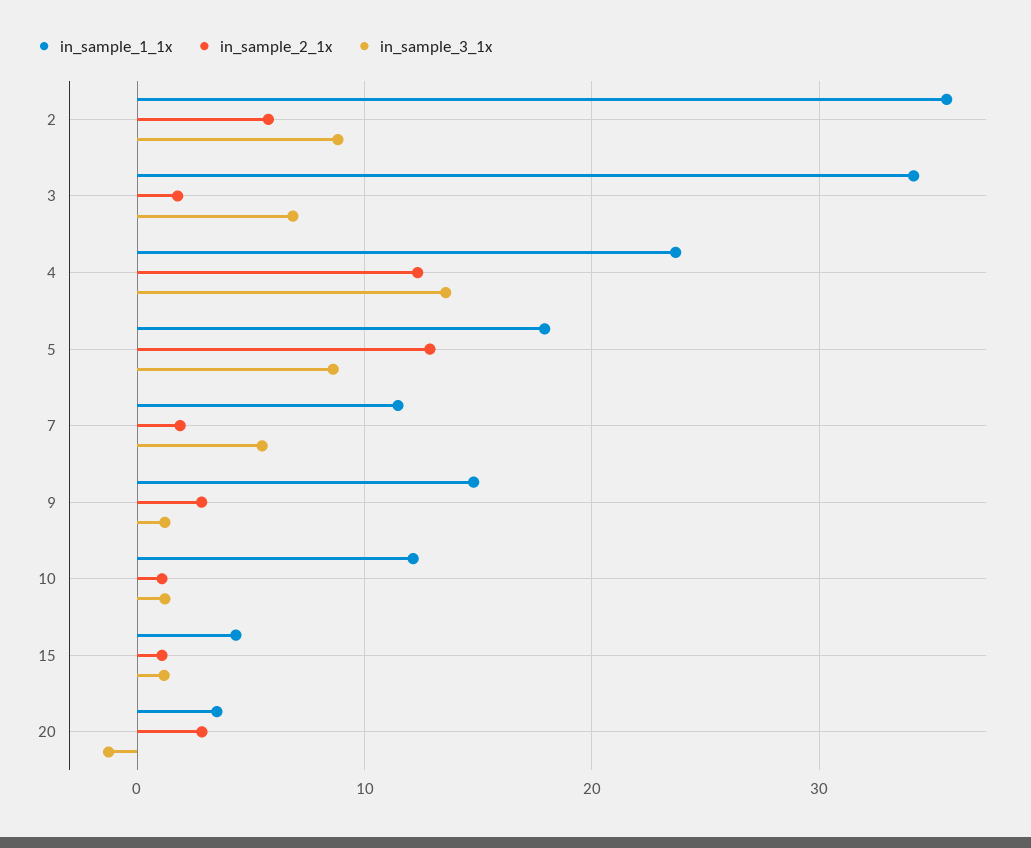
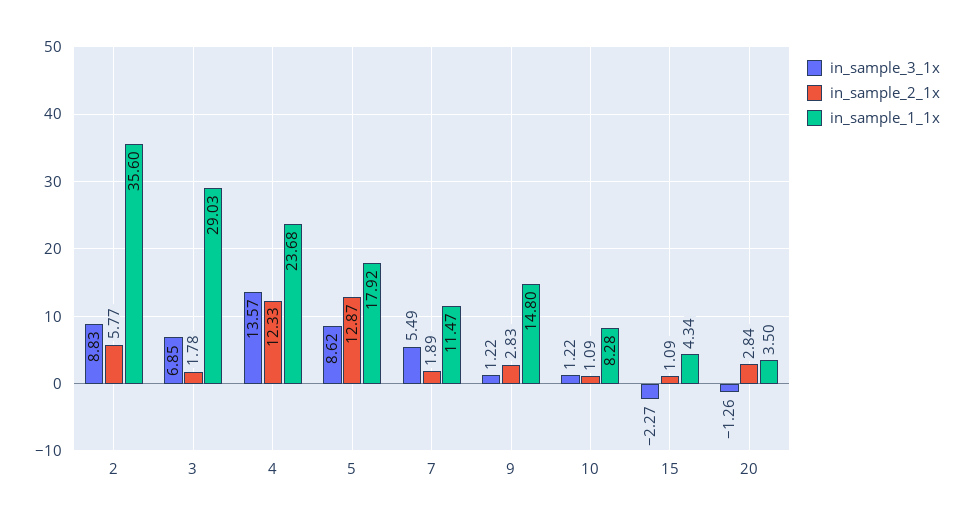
in_sample_1_1x, 3: 34 -> 29.03
in_sample_1_1x, 10: 12 -> 8.28
in_sample_3_1x, 15: 1 -> -2.27

